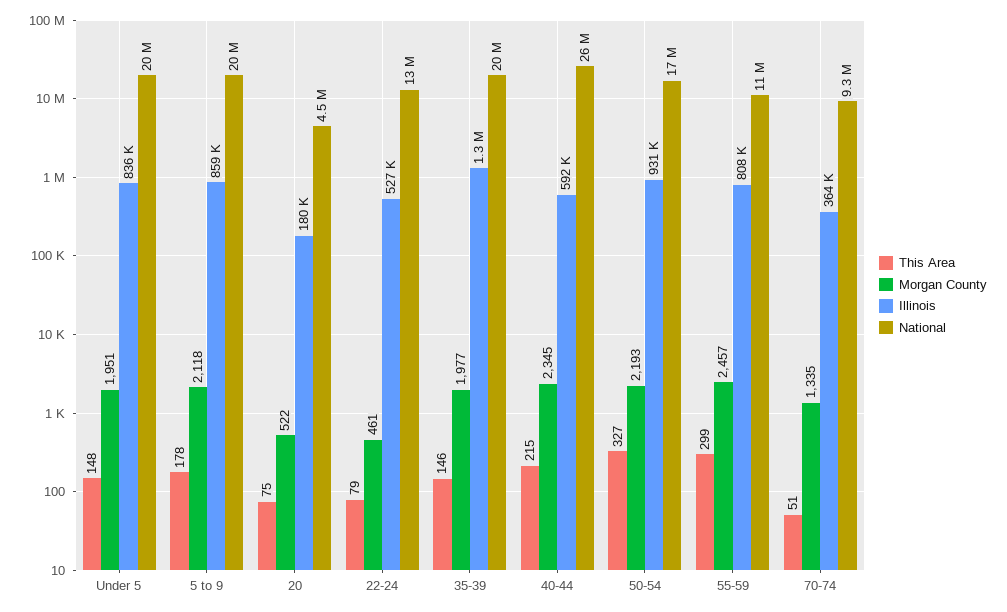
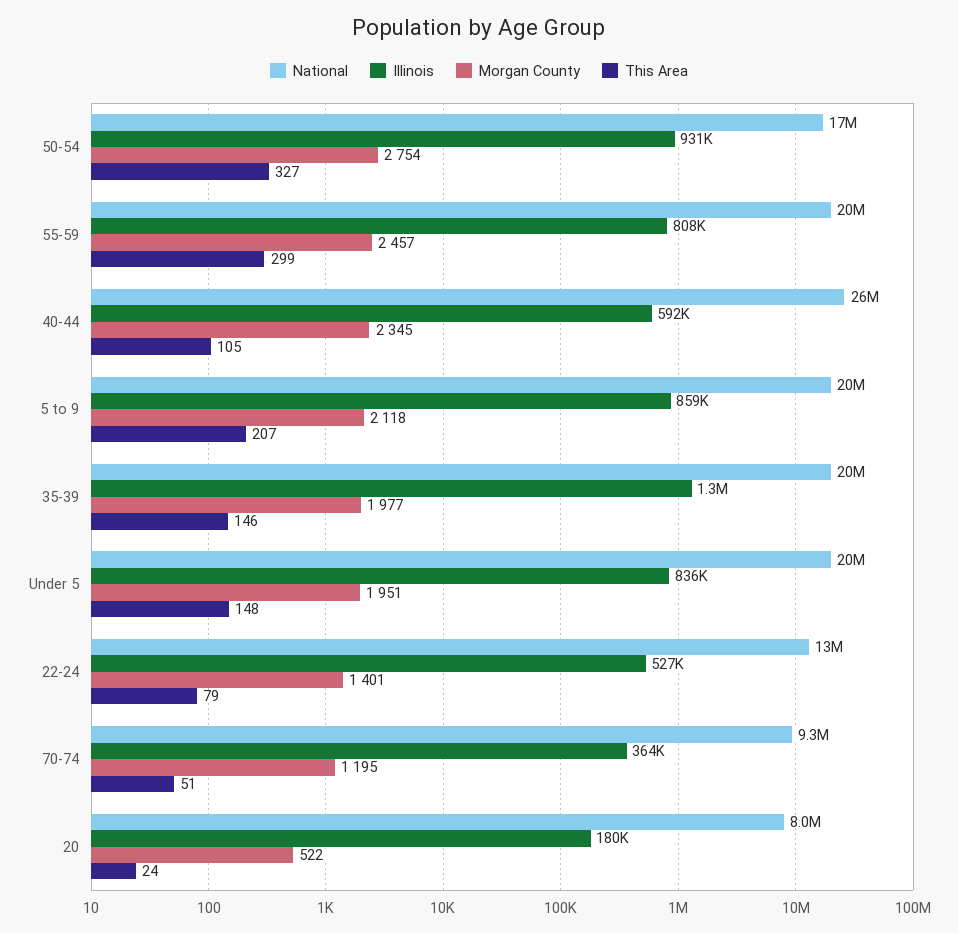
This Area, 5 to 9: 178 -> 207
This Area, 20: 75 -> 24
National, 20: 4500000 -> 8000000
Morgan County, 22-24: 461 -> 1401
This Area, 40-44: 215 -> 105
Morgan County, 50-54: 2193 -> 2754
National, 55-59: 11000000 -> 20000000
Morgan County, 70-74: 1335 -> 1195

